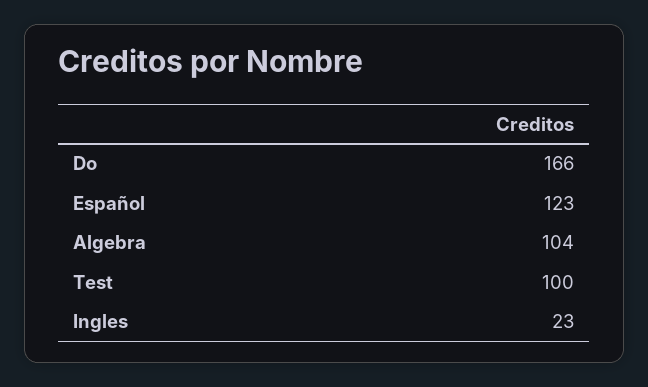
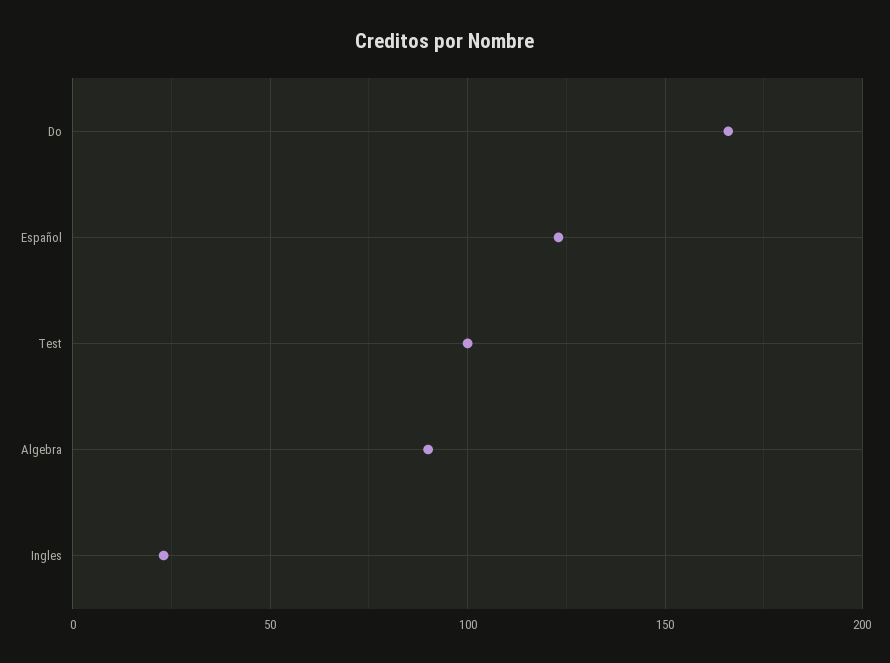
Algebra: 104 -> 90

